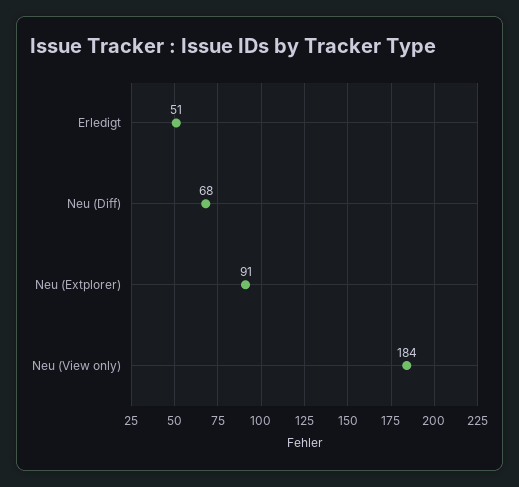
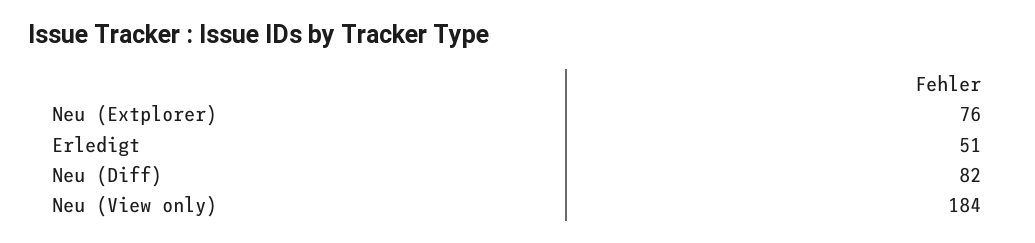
Neu (Diff): 68 -> 82
Neu (Extplorer): 91 -> 76

